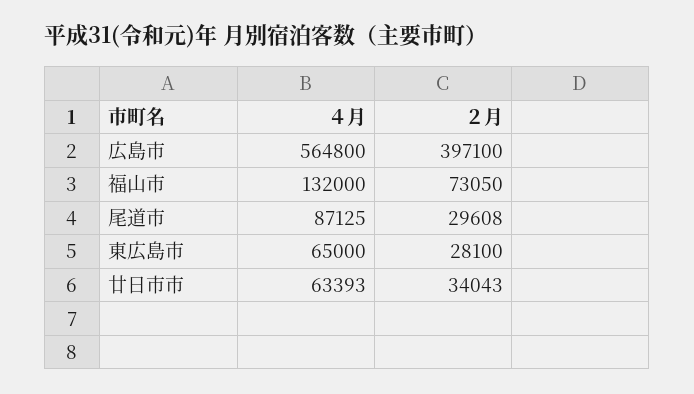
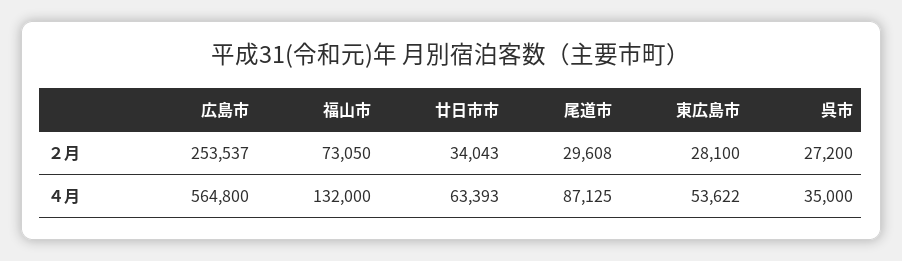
２月, 広島市: 397100 -> 253537
４月, 東広島市: 65000 -> 53622
２月, 呉市: none -> 27200
４月, 呉市: none -> 35000

